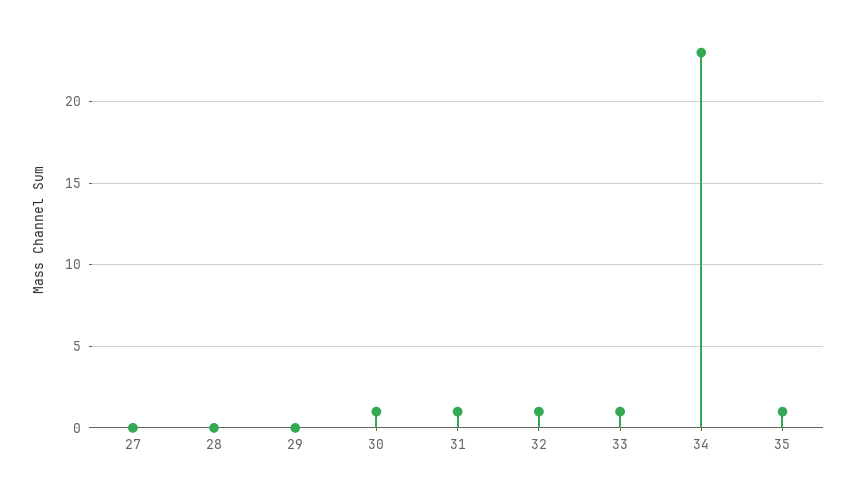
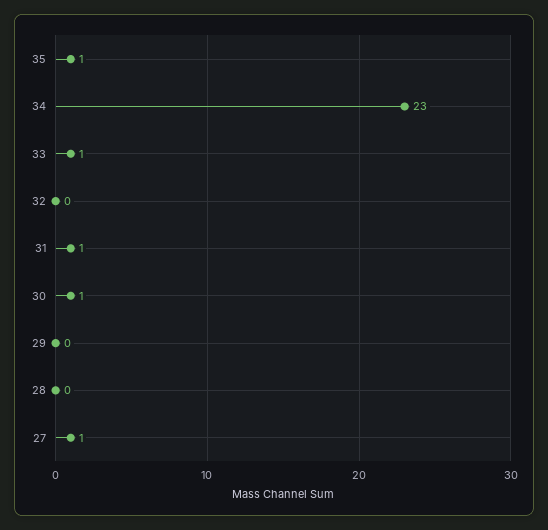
27: 0 -> 1
32: 1 -> 0

